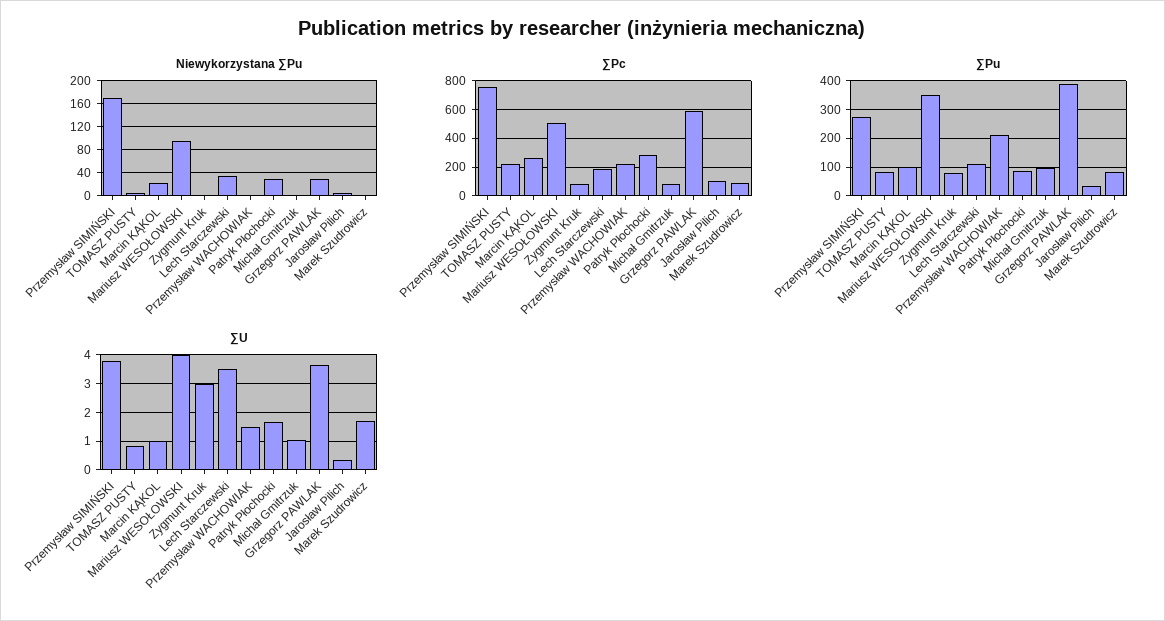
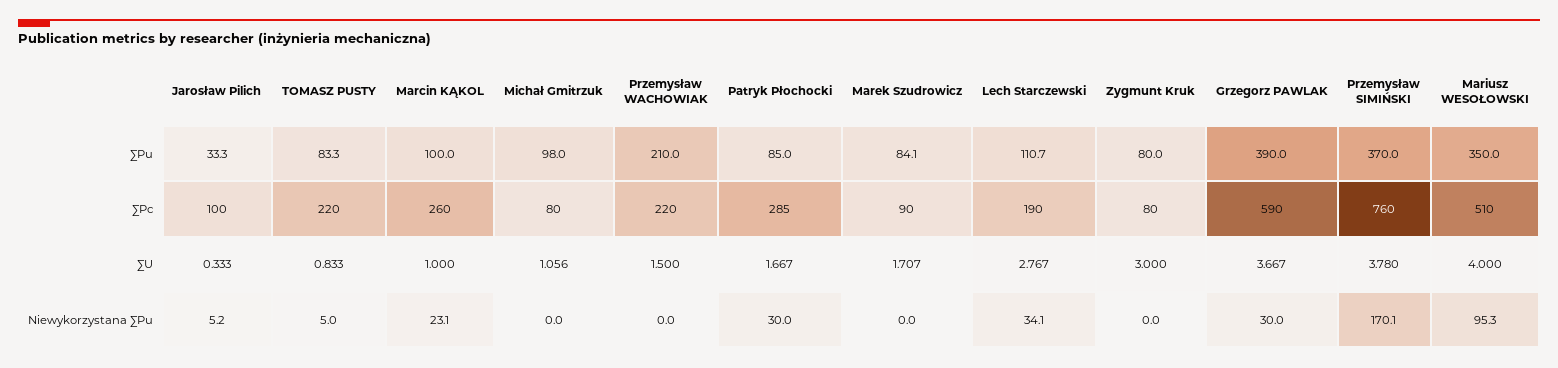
∑Pu, Przemysław SIMIŃSKI: 275 -> 370
∑U, Lech Starczewski: 3.5 -> 2.767

